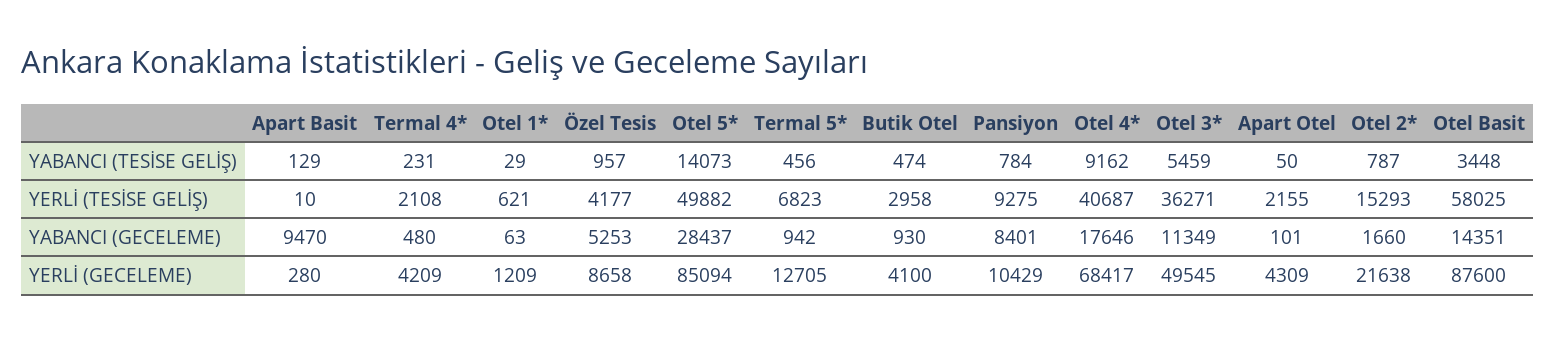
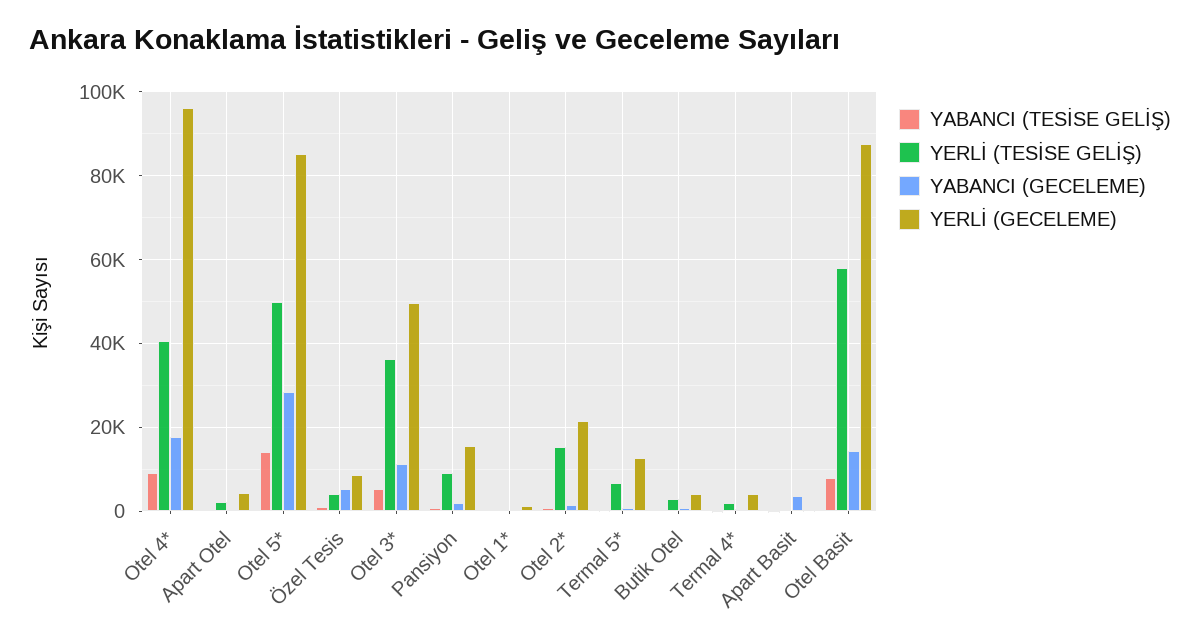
YABANCI (TESİSE GELİŞ), Otel Basit: 3448 -> 8000
YABANCI (GECELEME), Apart Basit: 9470 -> 4000
YABANCI (GECELEME), Pansiyon: 8401 -> 2000
YERLİ (GECELEME), Pansiyon: 10429 -> 16000
YERLİ (GECELEME), Otel 4*: 68417 -> 96000

